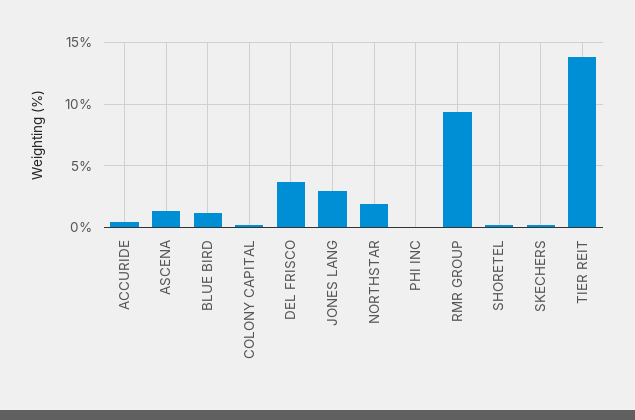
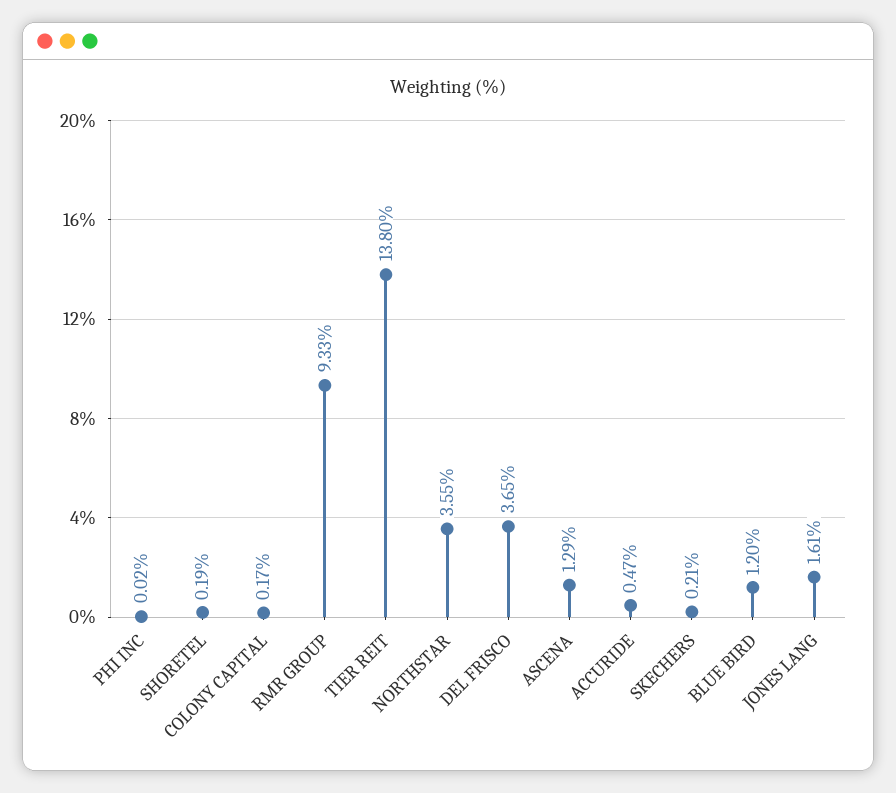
JONES LANG: 3 -> 1.61
NORTHSTAR: 2 -> 3.55

